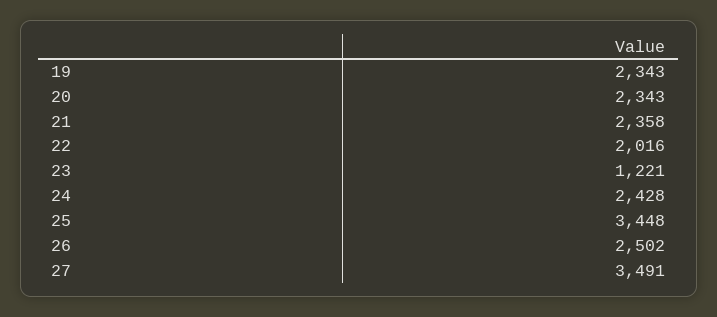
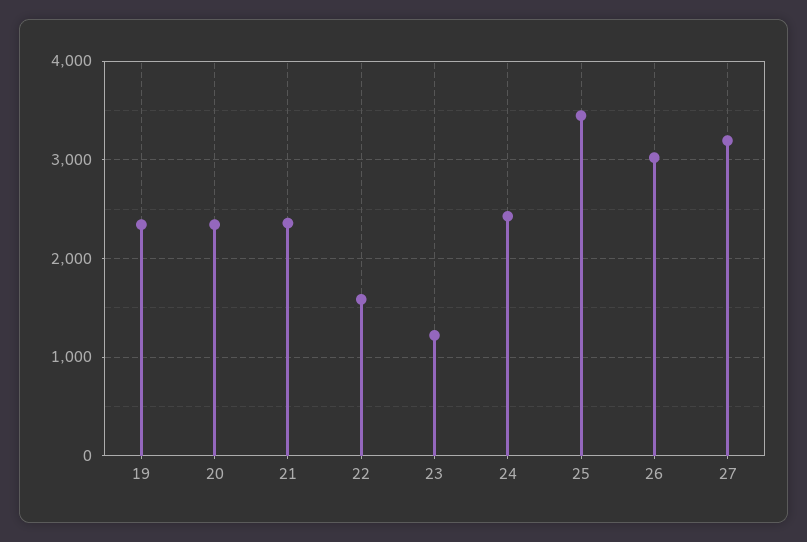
22: 2016 -> 1600
26: 2502 -> 3000
27: 3491 -> 3200

